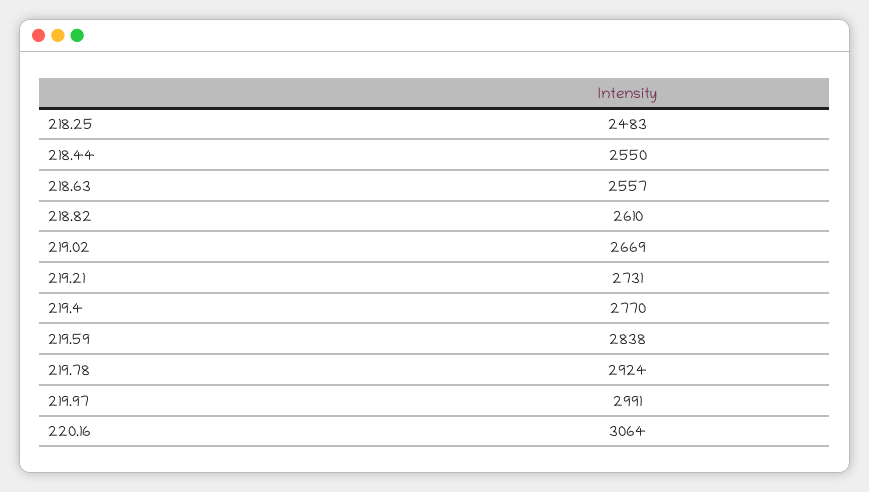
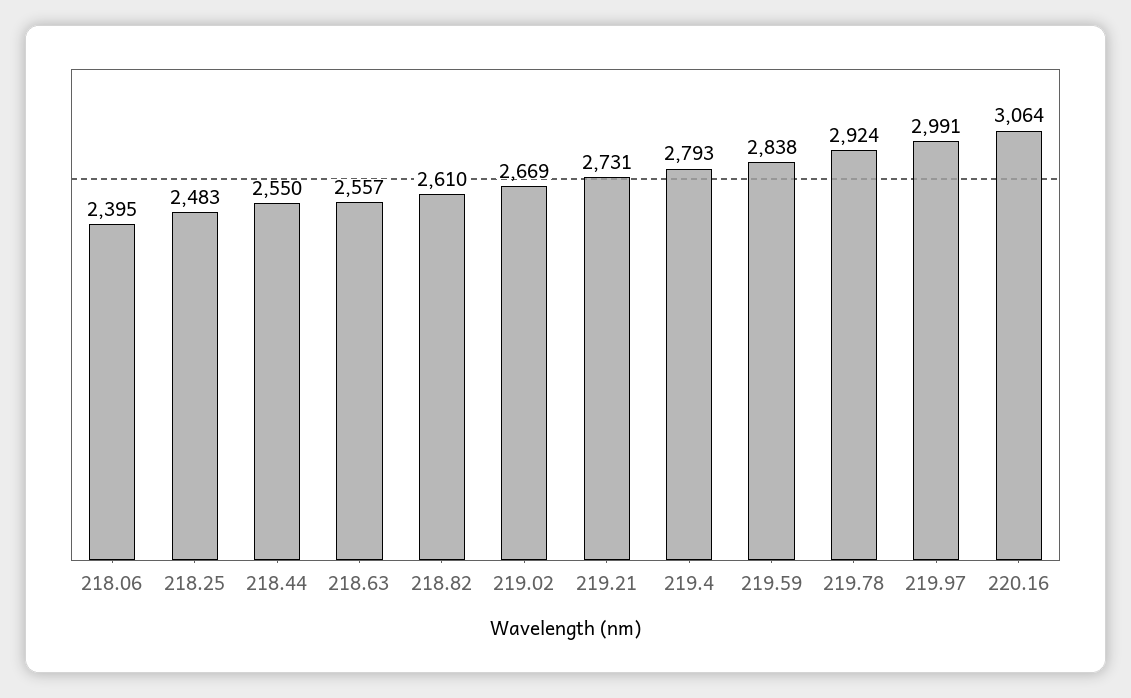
219.4: 2770 -> 2793
218.06: none -> 2395

